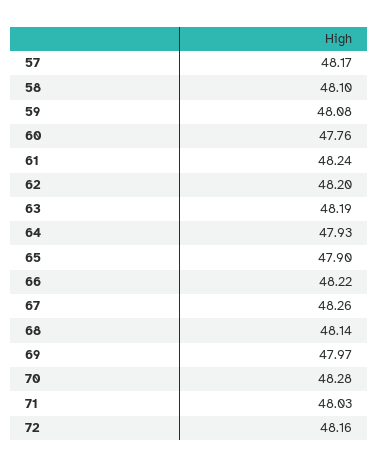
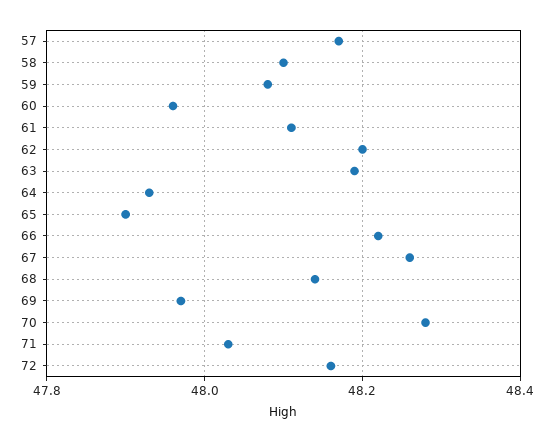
60: 47.76 -> 47.95
61: 48.24 -> 48.1

